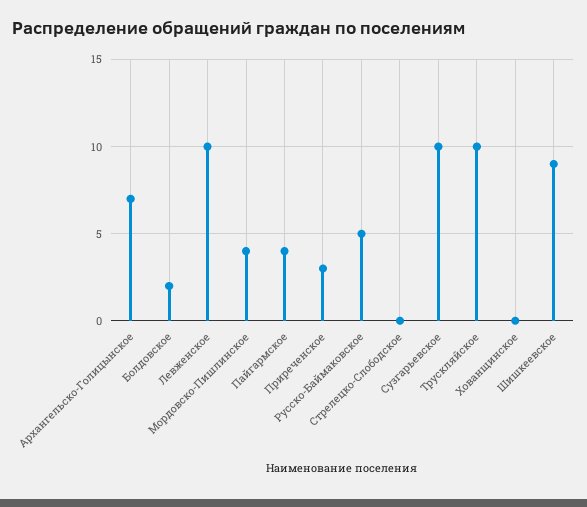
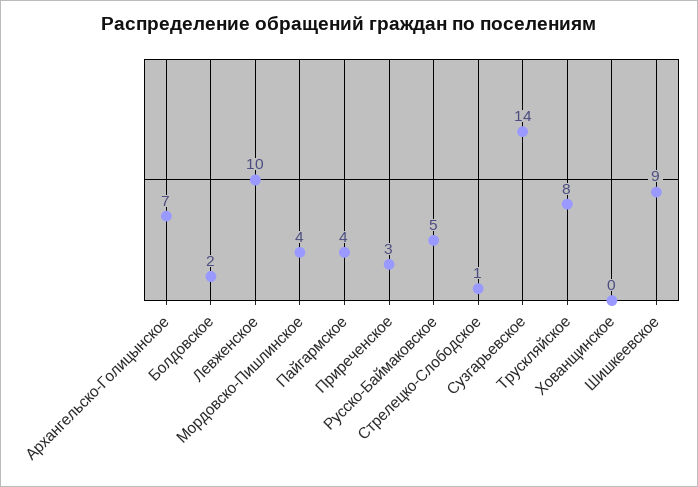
Стрелецко-Слободское: 0 -> 1
Сузгарьевское: 10 -> 14
Трускляйское: 10 -> 8

